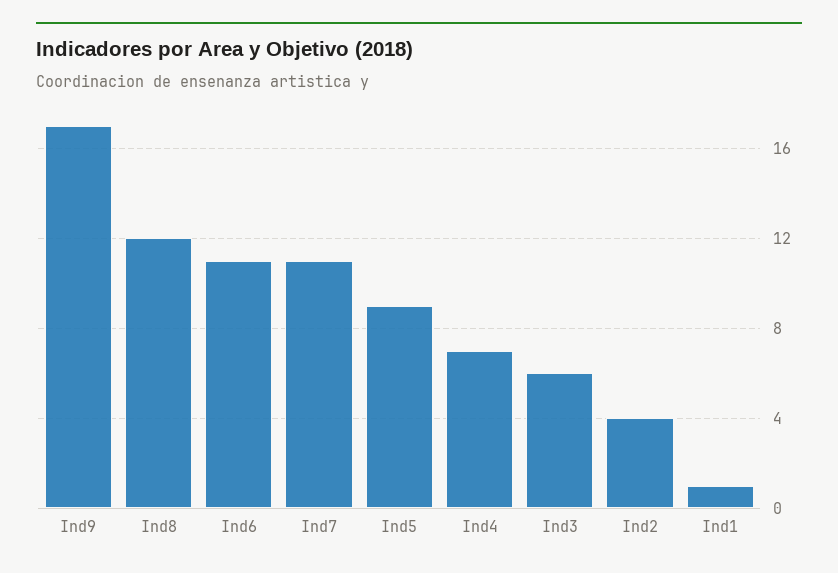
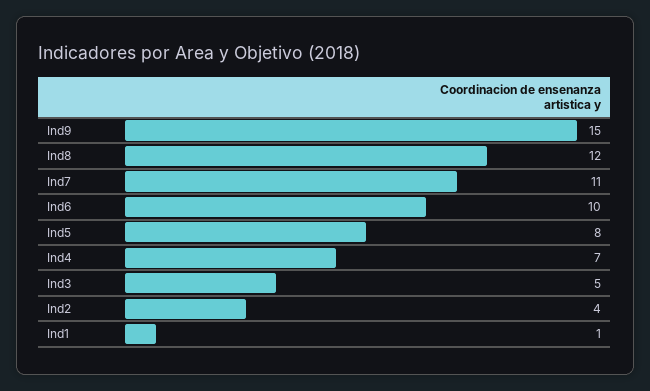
Ind9: 17 -> 15
Ind6: 11 -> 10
Ind5: 9 -> 8
Ind3: 6 -> 5

